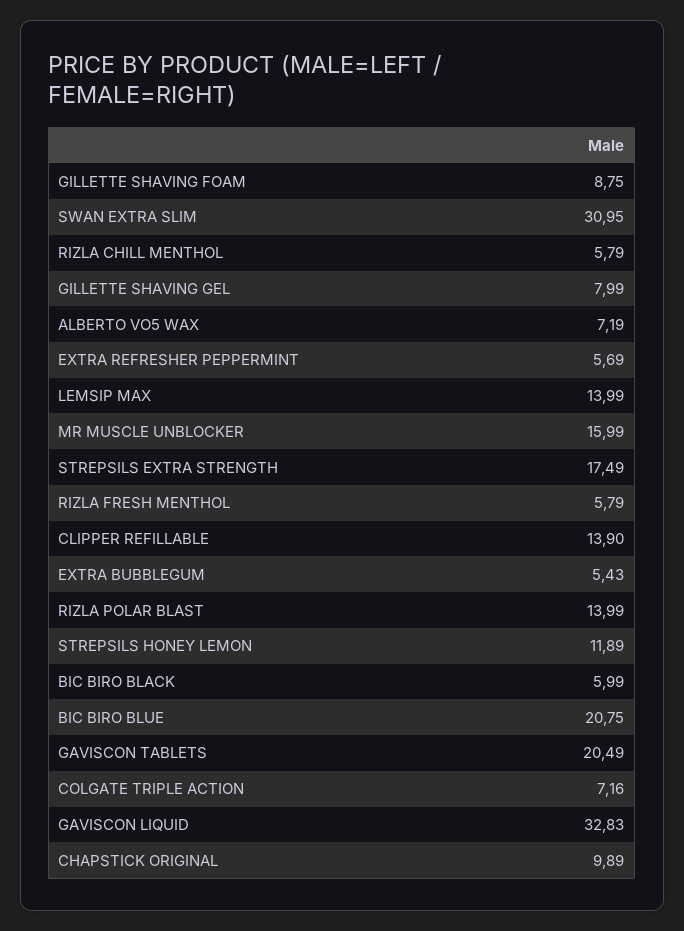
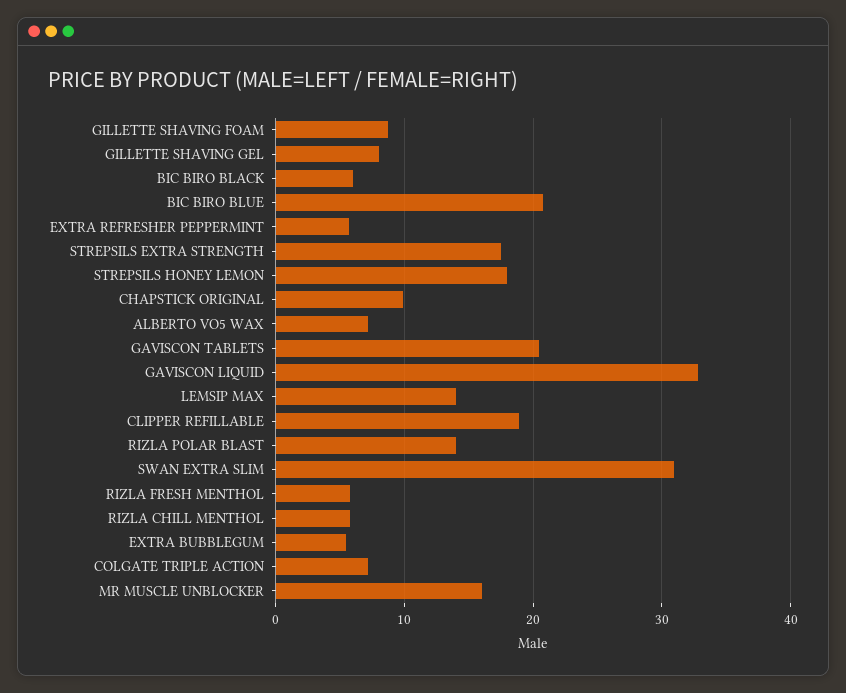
CLIPPER REFILLABLE: 13.9 -> 19
STREPSILS HONEY LEMON: 11.89 -> 18

